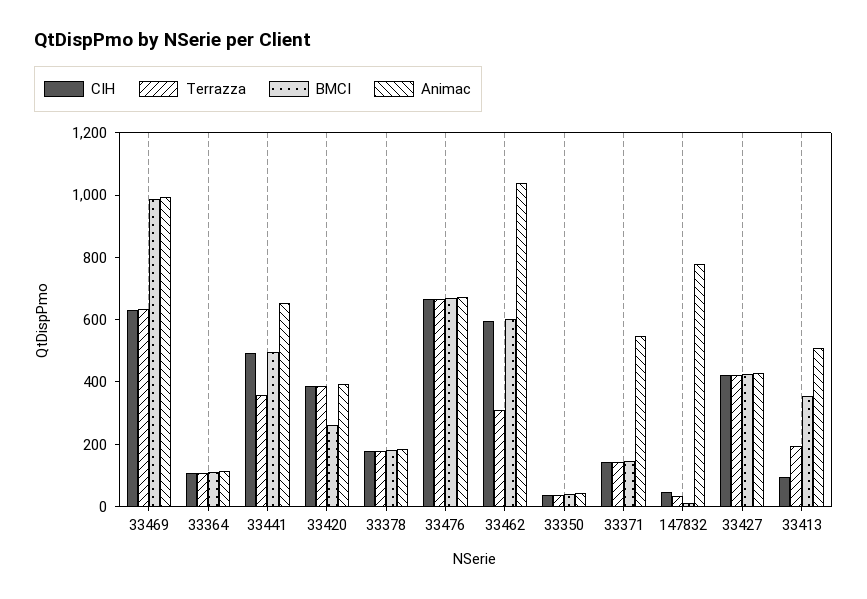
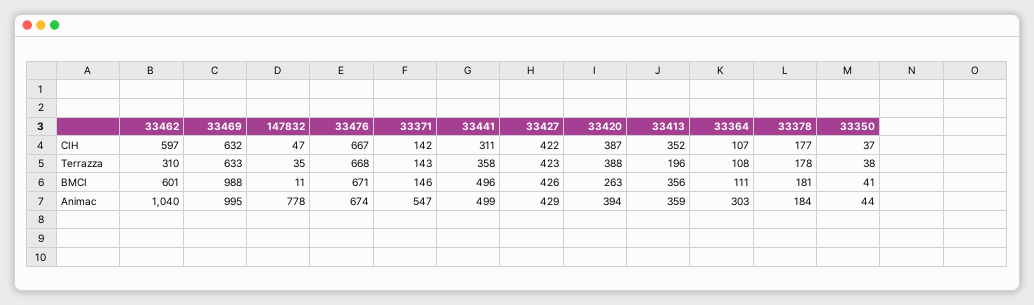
Animac, 33364: 100 -> 303
CIH, 33441: 500 -> 311
Animac, 33441: 650 -> 499
CIH, 33413: 100 -> 352
Animac, 33413: 500 -> 359

